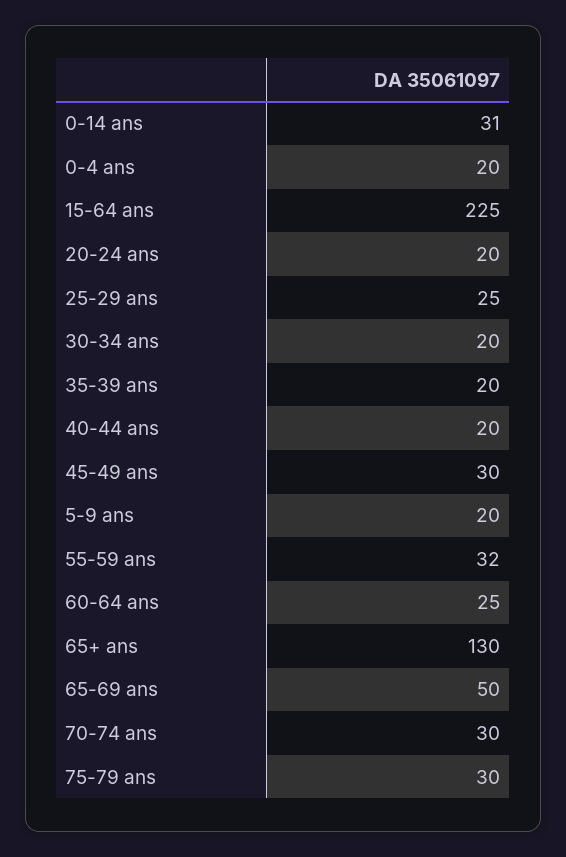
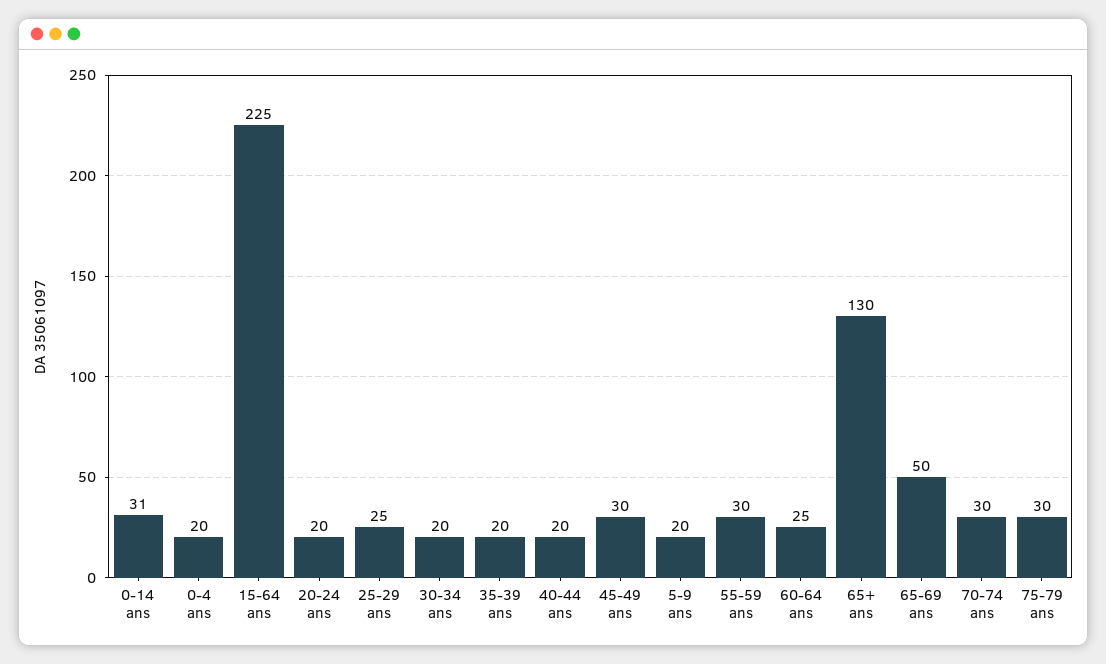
55-59 ans: 32 -> 30

